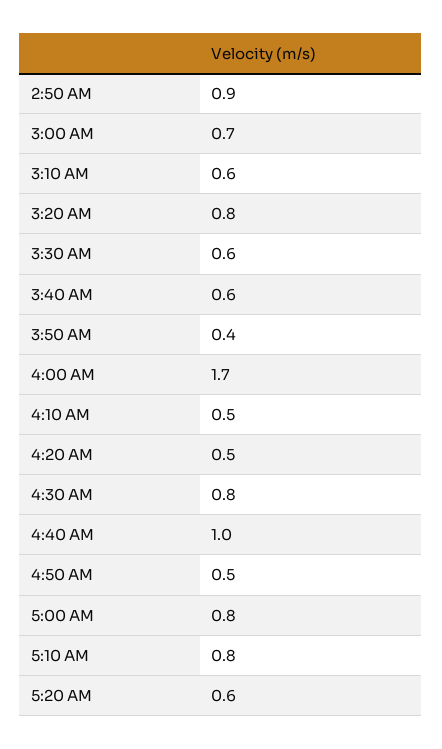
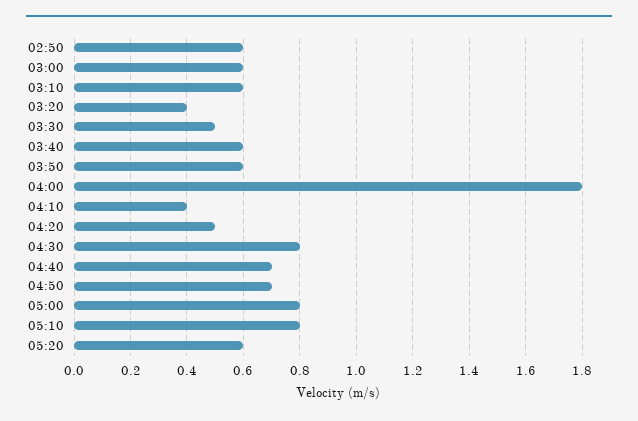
2:50 AM: 0.9 -> 0.6
3:00 AM: 0.7 -> 0.6
3:20 AM: 0.8 -> 0.4
3:30 AM: 0.6 -> 0.5
3:50 AM: 0.4 -> 0.6
4:00 AM: 1.7 -> 1.8
4:10 AM: 0.5 -> 0.4
4:40 AM: 1 -> 0.7
4:50 AM: 0.5 -> 0.7

